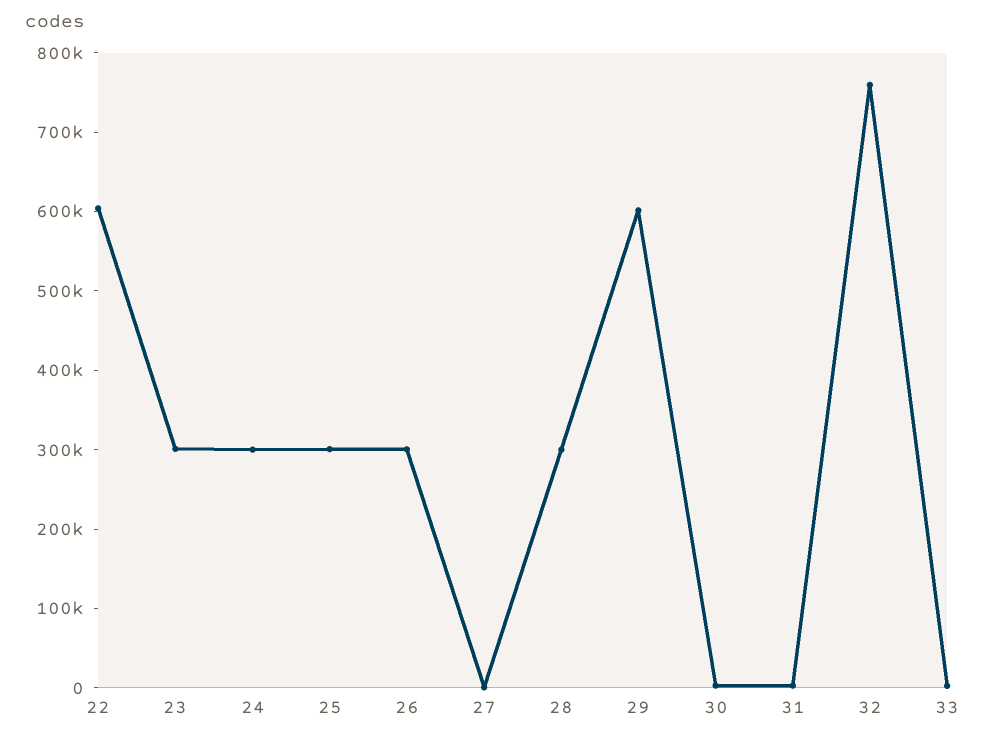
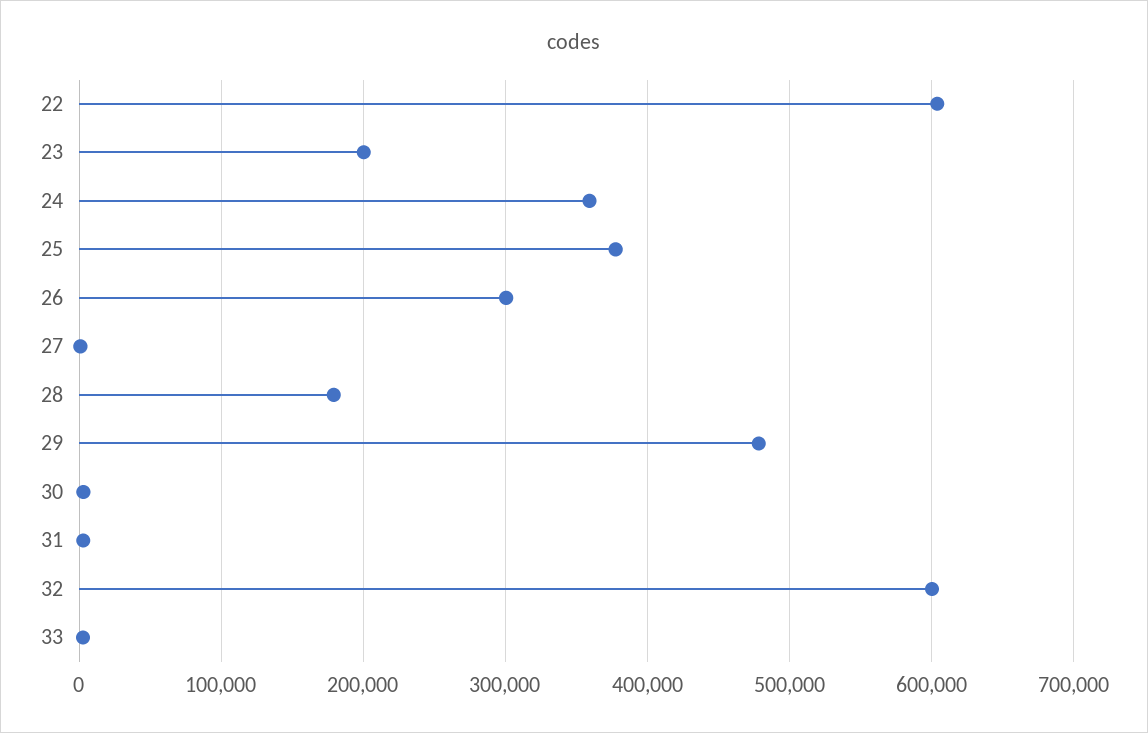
23: 300000 -> 200000
24: 300000 -> 360000
25: 300000 -> 380000
28: 300000 -> 180000
29: 600000 -> 480000
32: 760000 -> 600000

